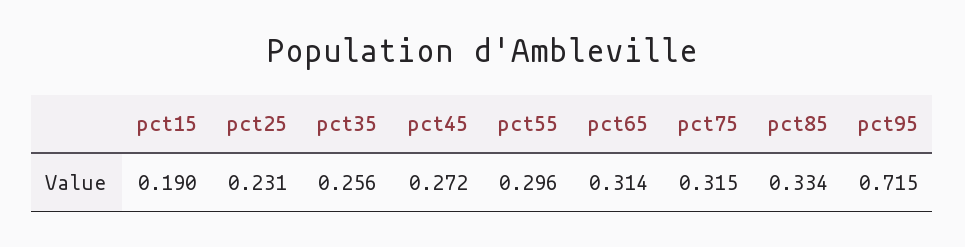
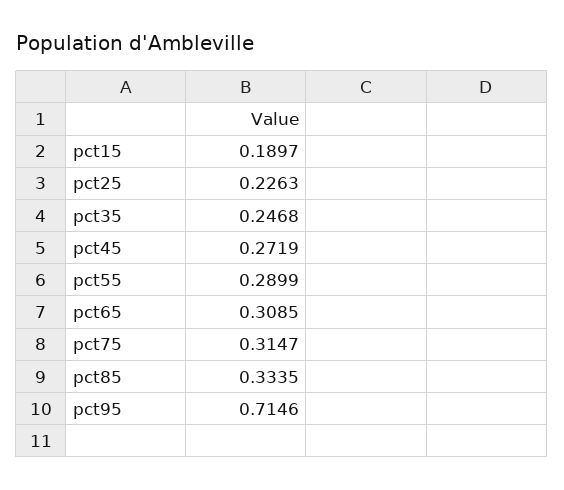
pct25: 0.231 -> 0.2263
pct35: 0.256 -> 0.2468
pct55: 0.296 -> 0.2899
pct65: 0.314 -> 0.3085

